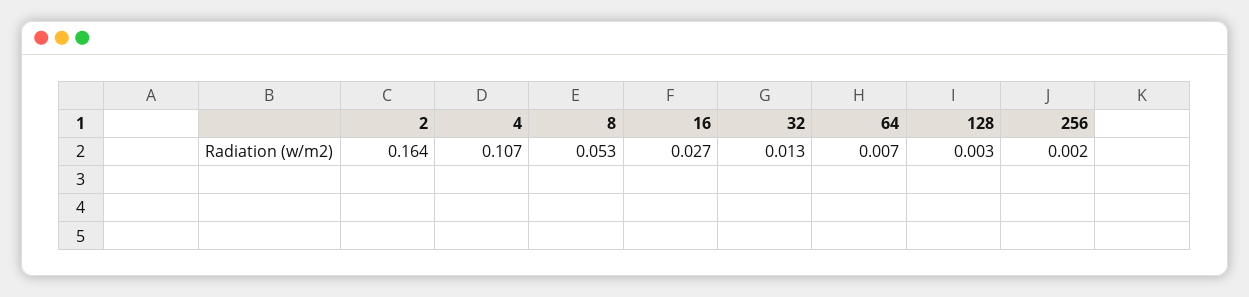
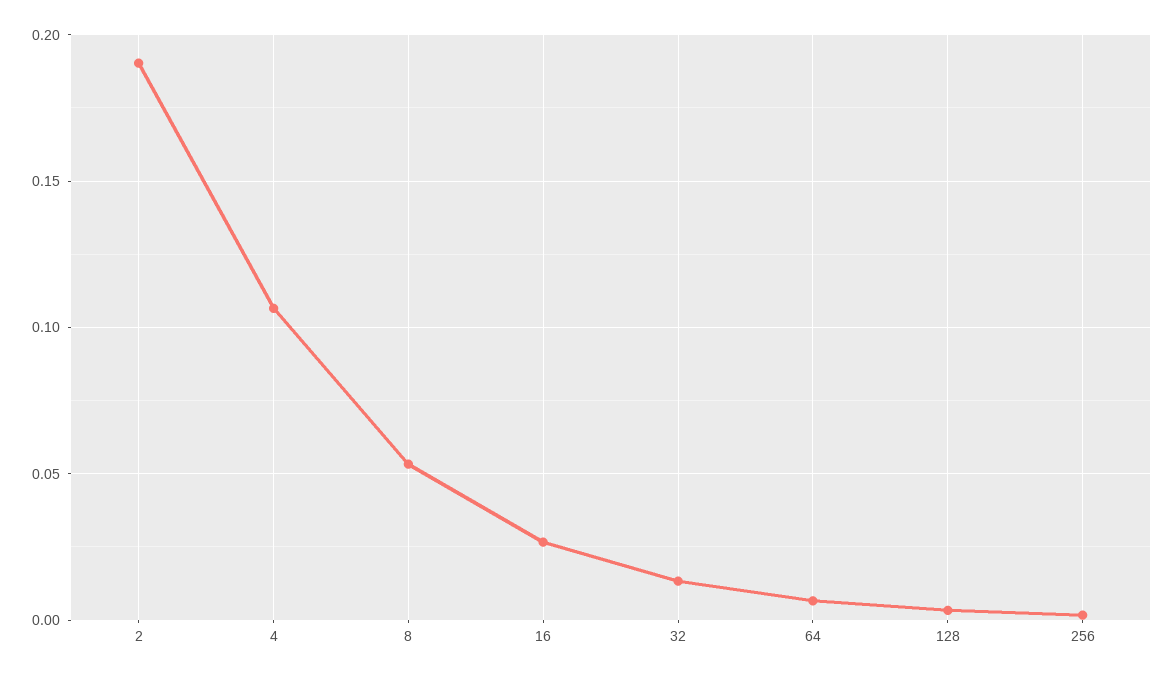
2: 0.164 -> 0.19

